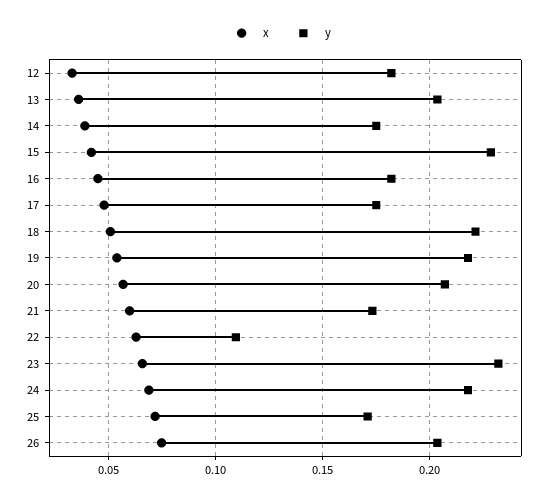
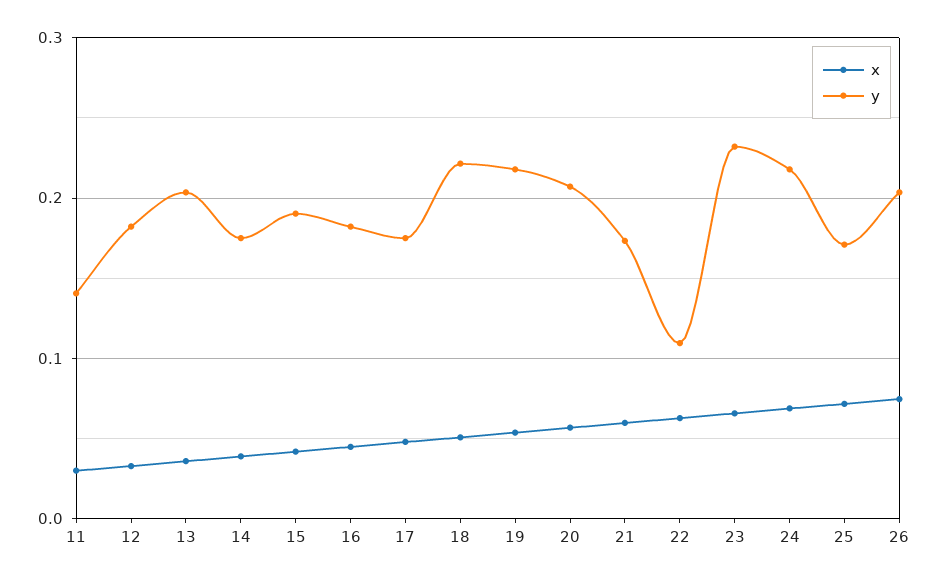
y, 15: 0.23 -> 0.19
x, 11: none -> 0.03
y, 11: none -> 0.14

